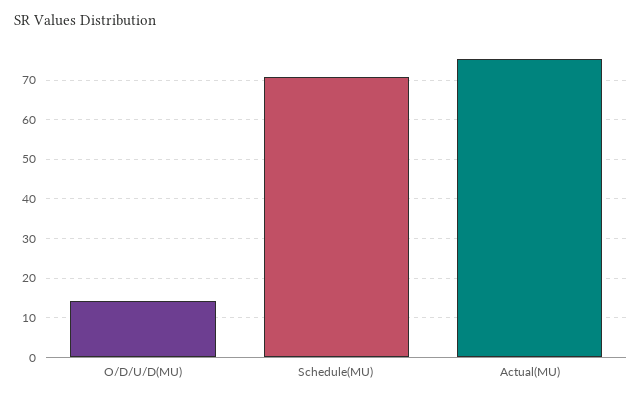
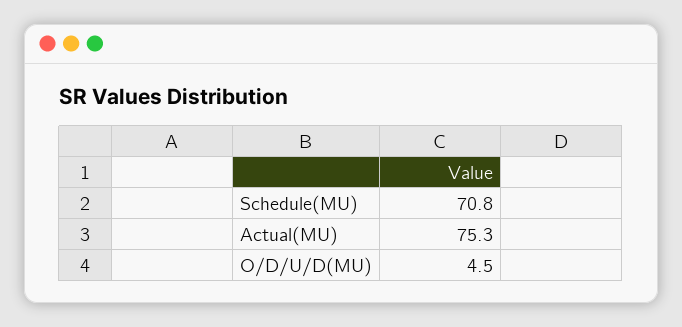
O/D/U/D(MU): 14 -> 4.5

